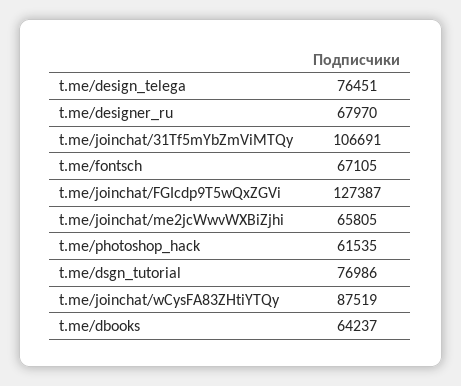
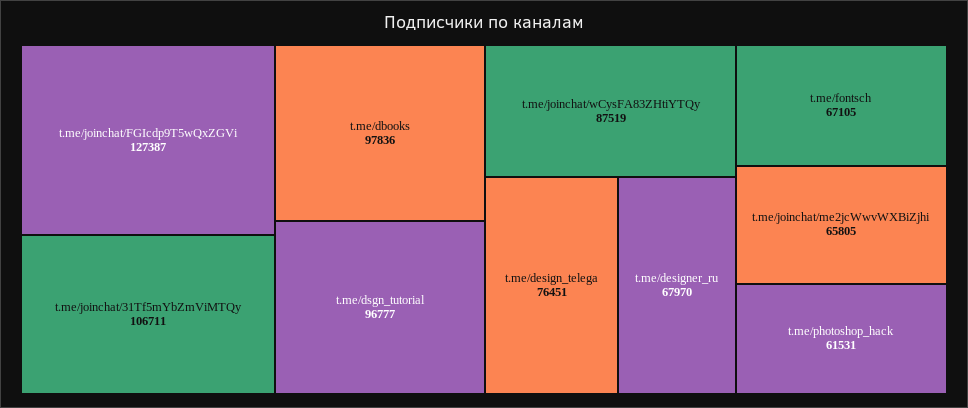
t.me/joinchat/31Tf5mYbZmViMTQy: 106691 -> 106711
t.me/photoshop_hack: 61535 -> 61531
t.me/dsgn_tutorial: 76986 -> 96777
t.me/dbooks: 64237 -> 97836

